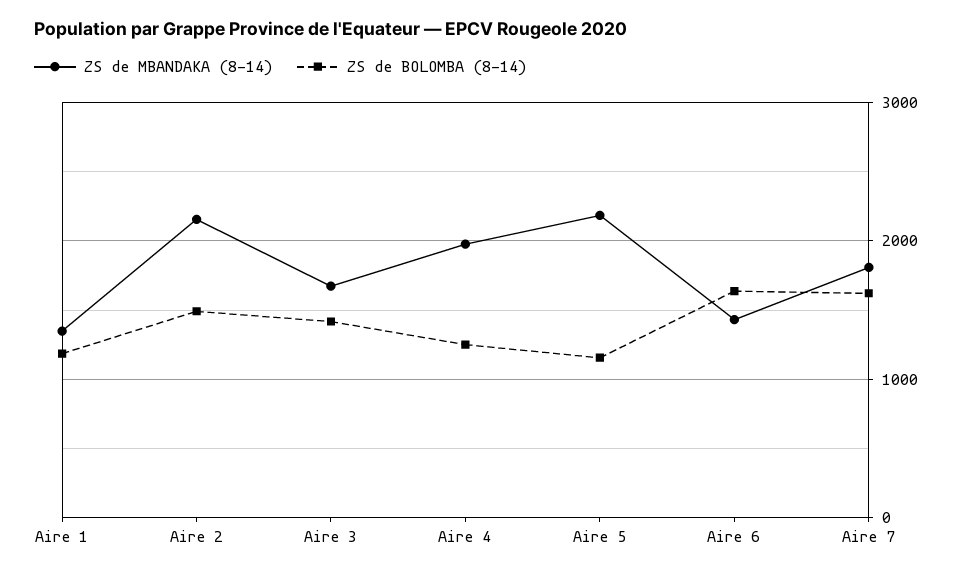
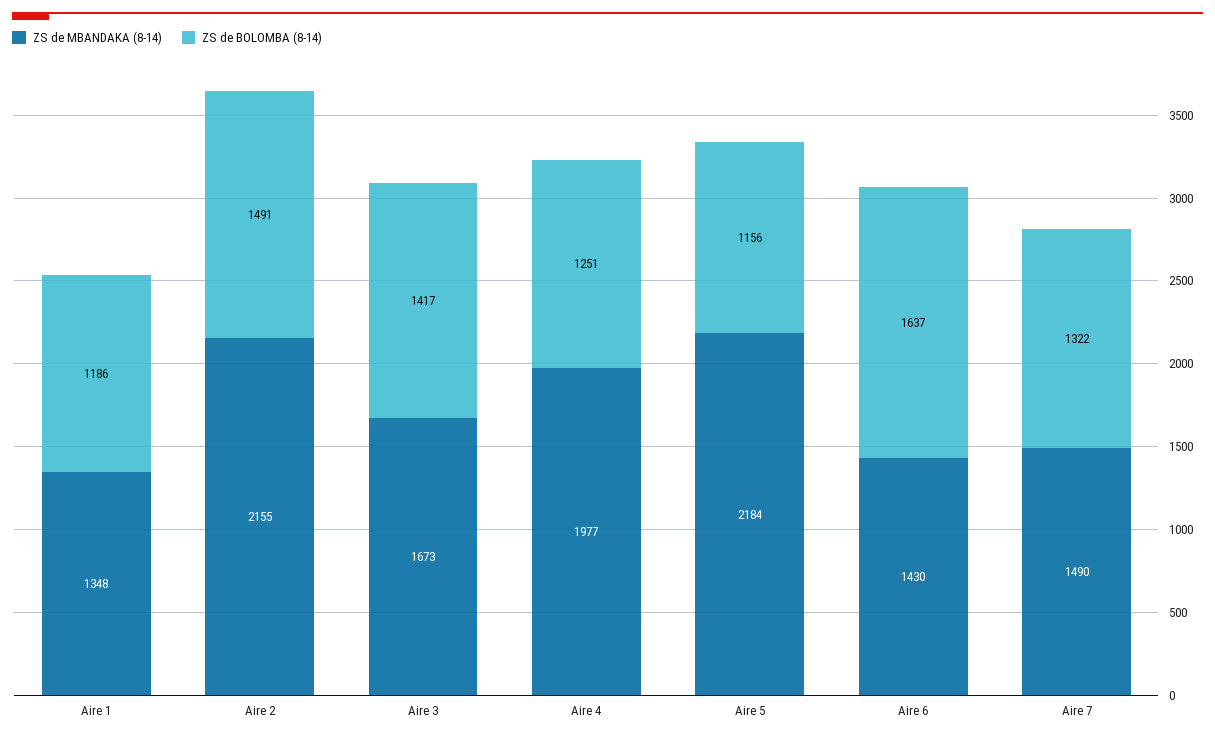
ZS de MBANDAKA (8-14), Aire 7: 1800 -> 1490
ZS de BOLOMBA (8-14), Aire 7: 1600 -> 1322

